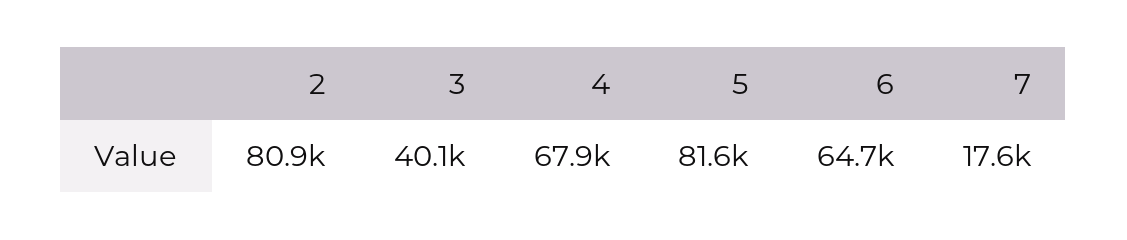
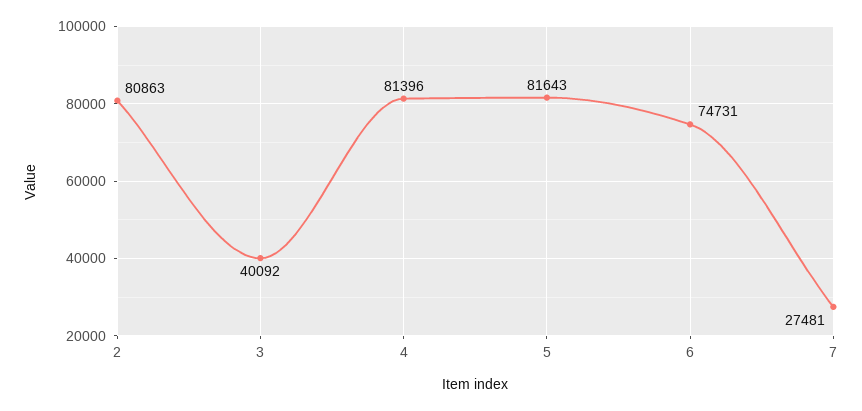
4: 67900 -> 81396
6: 64700 -> 74731
7: 17600 -> 27481

